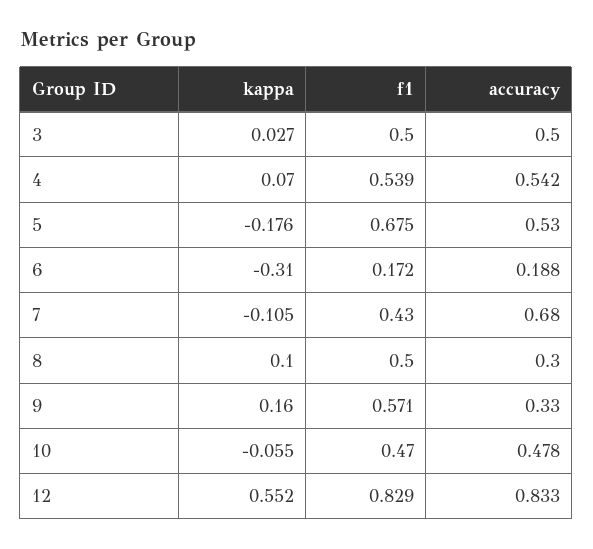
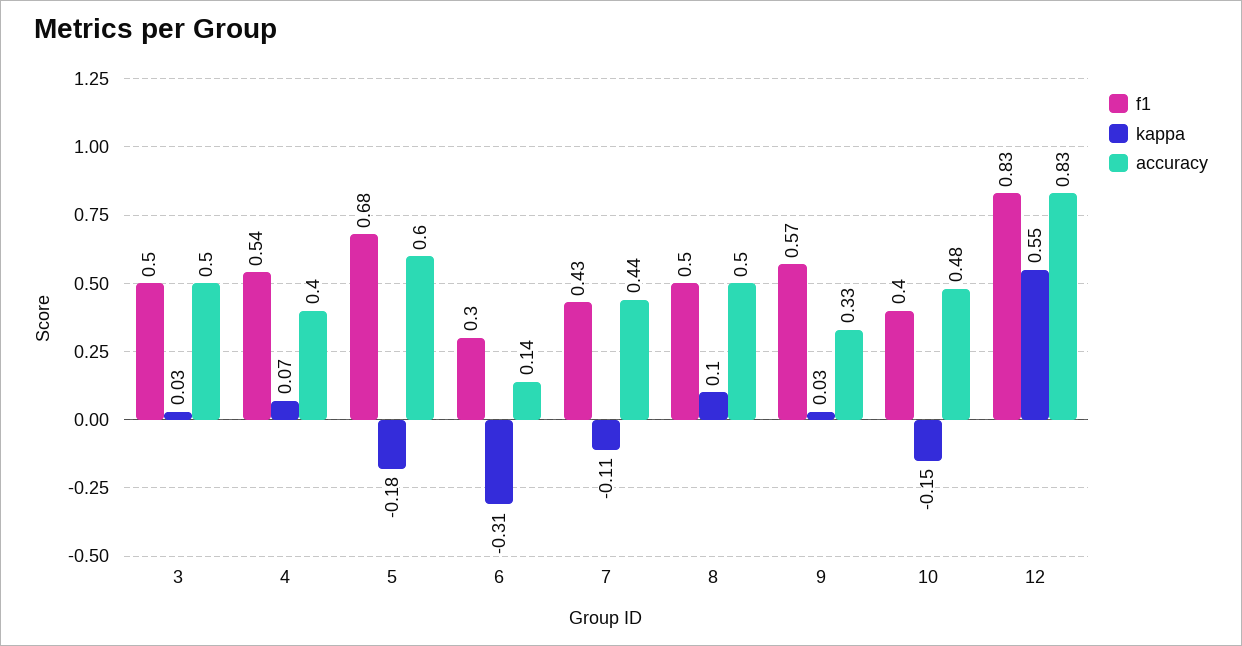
accuracy, 4: 0.542 -> 0.4
accuracy, 5: 0.53 -> 0.6
f1, 6: 0.172 -> 0.3
accuracy, 6: 0.188 -> 0.14
accuracy, 7: 0.68 -> 0.44
accuracy, 8: 0.3 -> 0.5
kappa, 9: 0.16 -> 0.03
kappa, 10: -0.055 -> -0.15
f1, 10: 0.47 -> 0.4

